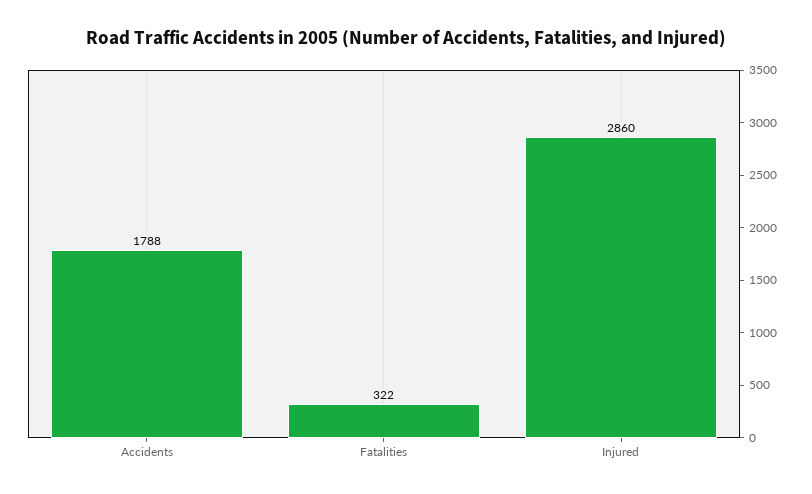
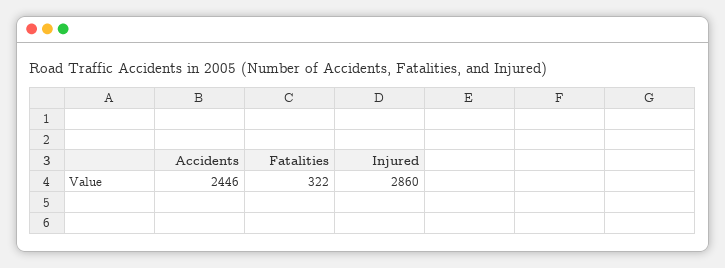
Accidents: 1788 -> 2446

